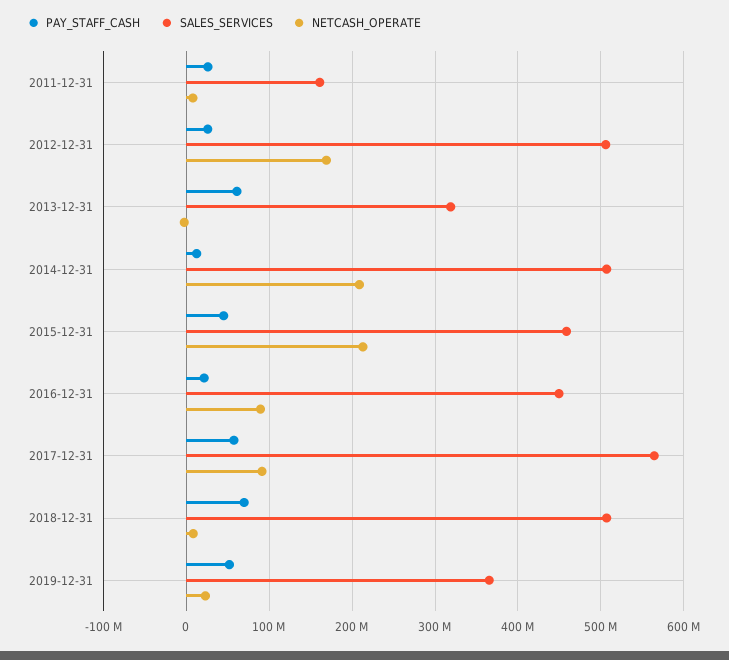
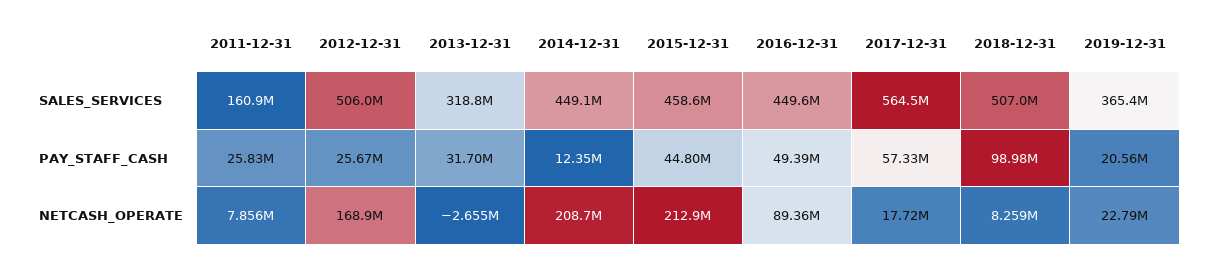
PAY_STAFF_CASH, 2013-12-31: 60000000 -> 31700000
SALES_SERVICES, 2014-12-31: 510000000 -> 449100000
PAY_STAFF_CASH, 2016-12-31: 20000000 -> 49390000
NETCASH_OPERATE, 2017-12-31: 90000000 -> 17720000
PAY_STAFF_CASH, 2018-12-31: 70000000 -> 98980000
PAY_STAFF_CASH, 2019-12-31: 50000000 -> 20560000

